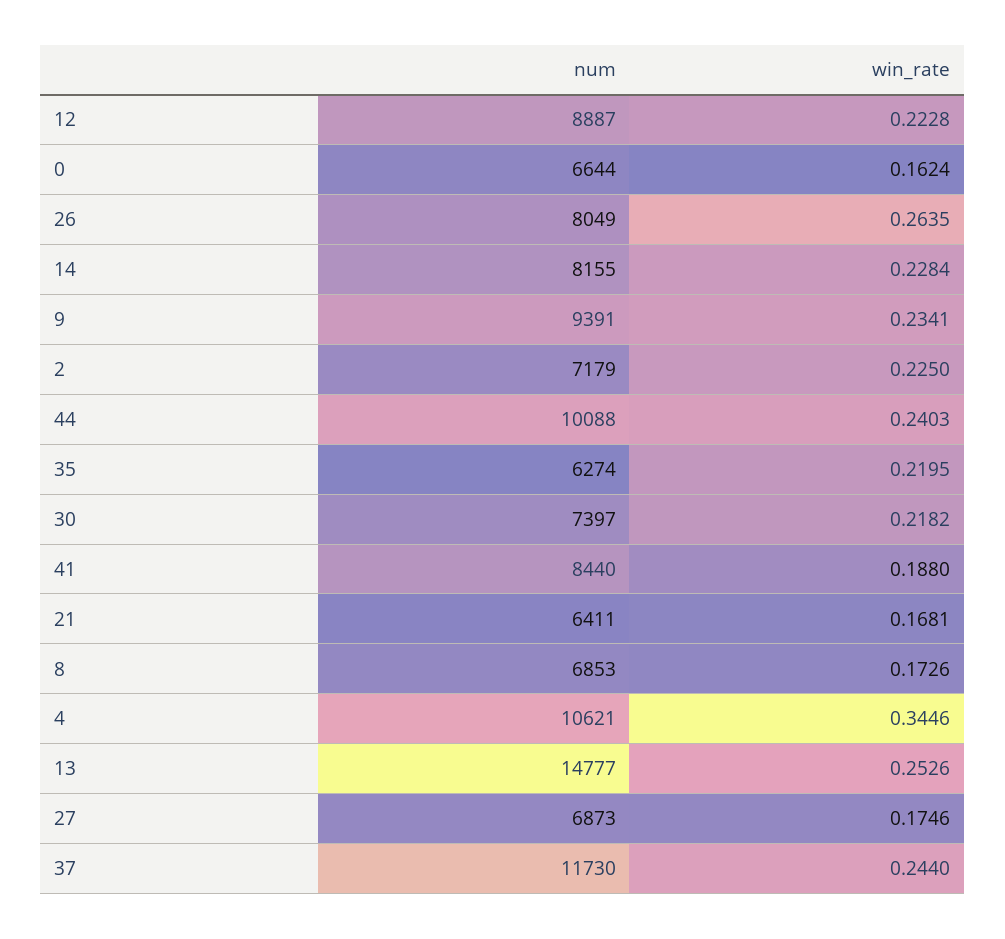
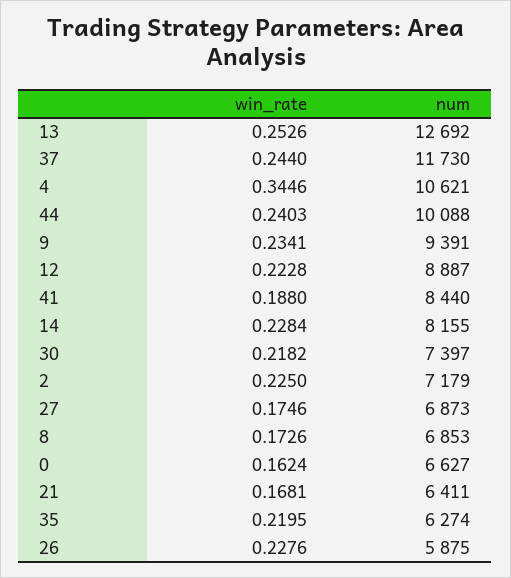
num, 0: 6644 -> 6627
num, 26: 8049 -> 5875
win_rate, 26: 0.2635 -> 0.2276
num, 13: 14777 -> 12692

